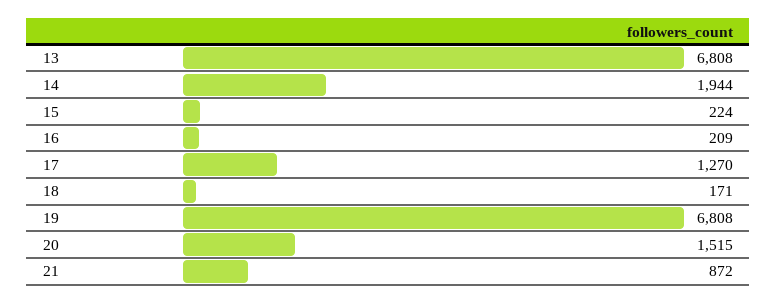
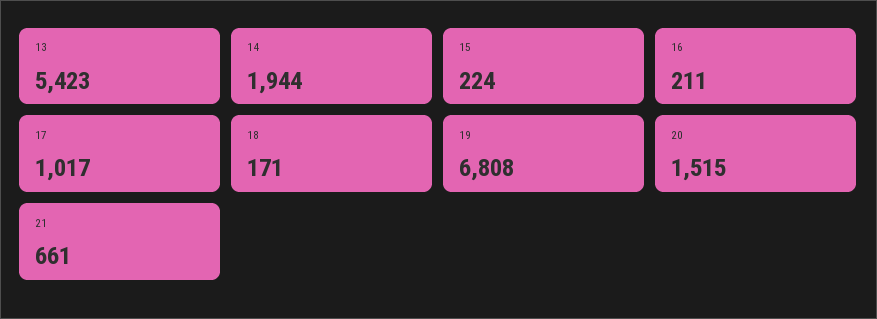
13: 6808 -> 5423
16: 209 -> 211
17: 1270 -> 1017
21: 872 -> 661

